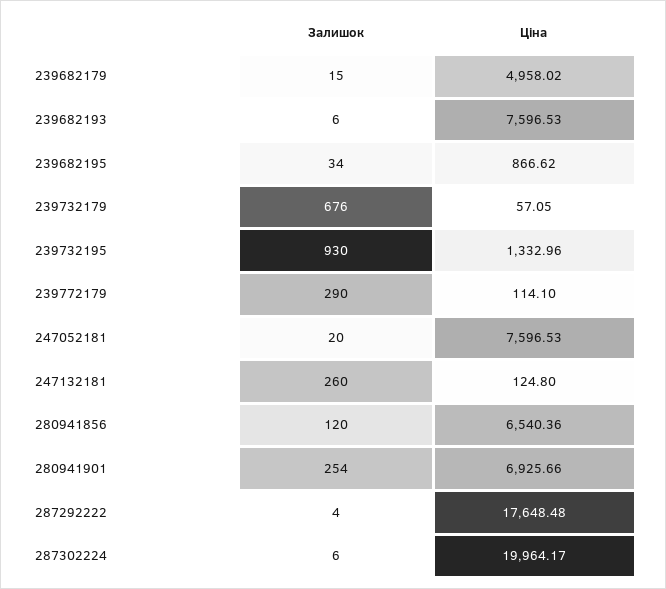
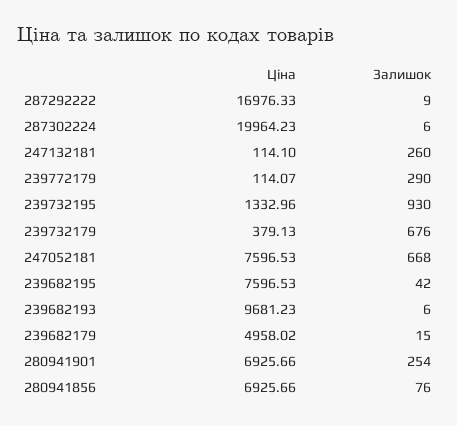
Ціна, 239682193: 7596.53 -> 9681.23
Залишок, 239682195: 34 -> 42
Ціна, 239682195: 866.62 -> 7596.53
Ціна, 239732179: 57.05 -> 379.13
Ціна, 239772179: 114.1 -> 114.07
Залишок, 247052181: 20 -> 668
Ціна, 247132181: 124.8 -> 114.1
Залишок, 280941856: 120 -> 76
Ціна, 280941856: 6540.36 -> 6925.66
Залишок, 287292222: 4 -> 9
Ціна, 287292222: 17648.48 -> 16976.33
Ціна, 287302224: 19964.17 -> 19964.23

